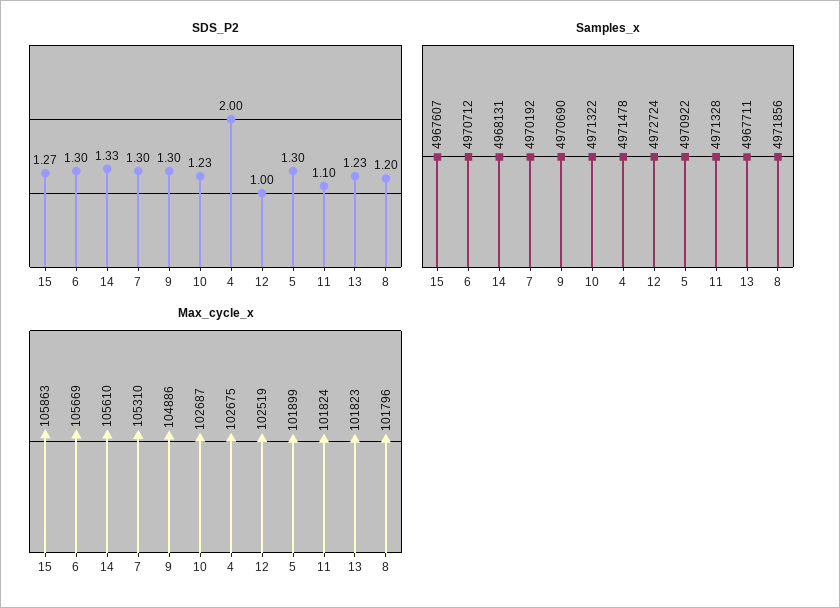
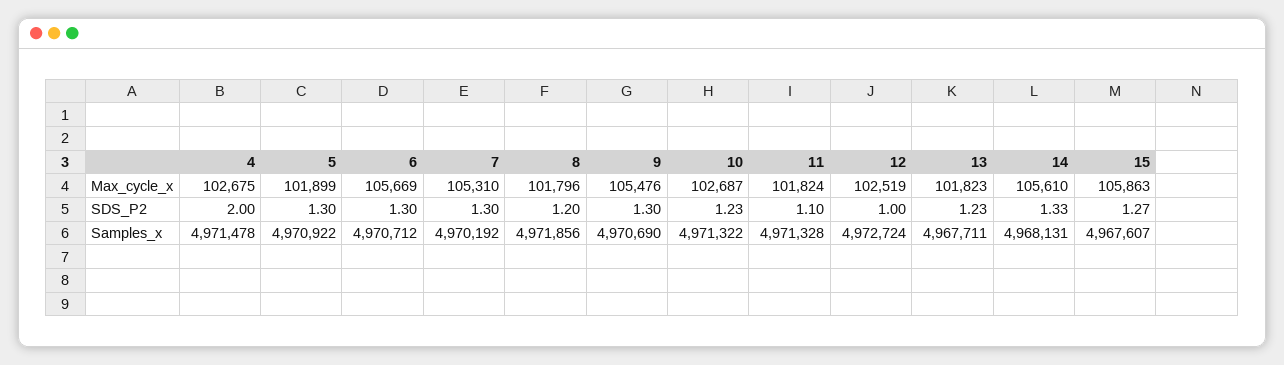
Max_cycle_x, 9: 104886 -> 105476

